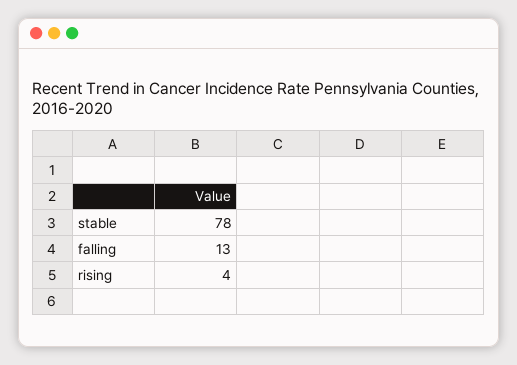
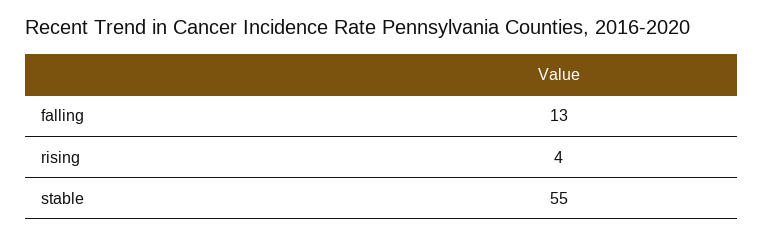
stable: 78 -> 55

